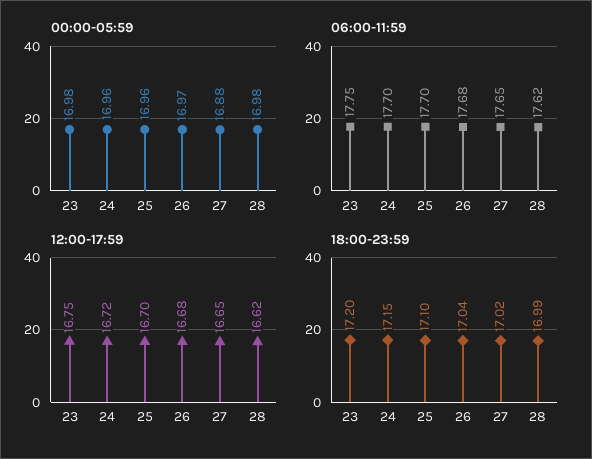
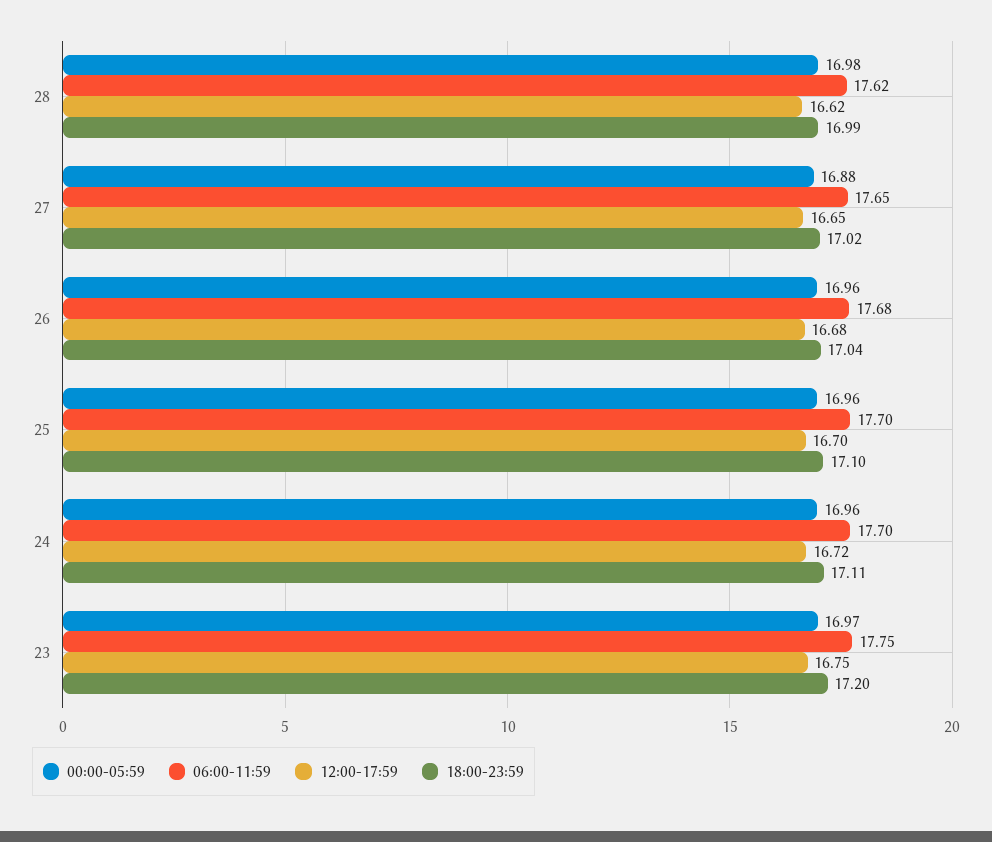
00:00-05:59, 23: 16.98 -> 16.97
00:00-05:59, 26: 16.97 -> 16.96
18:00-23:59, 24: 17.15 -> 17.11

